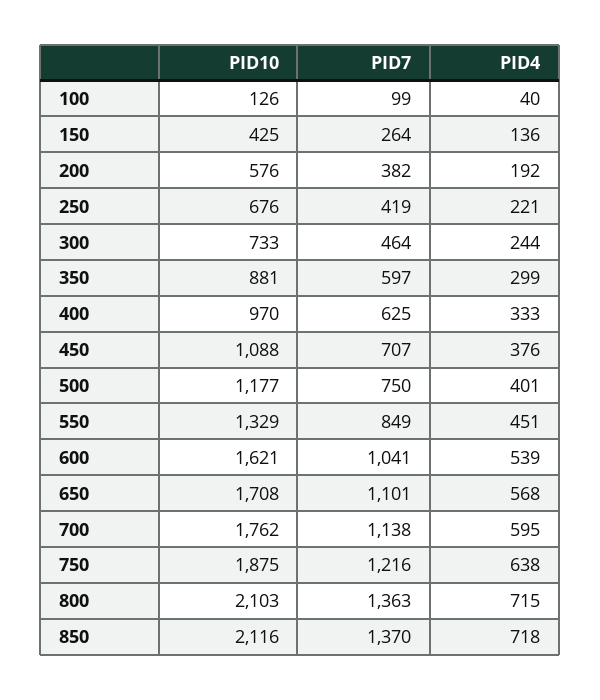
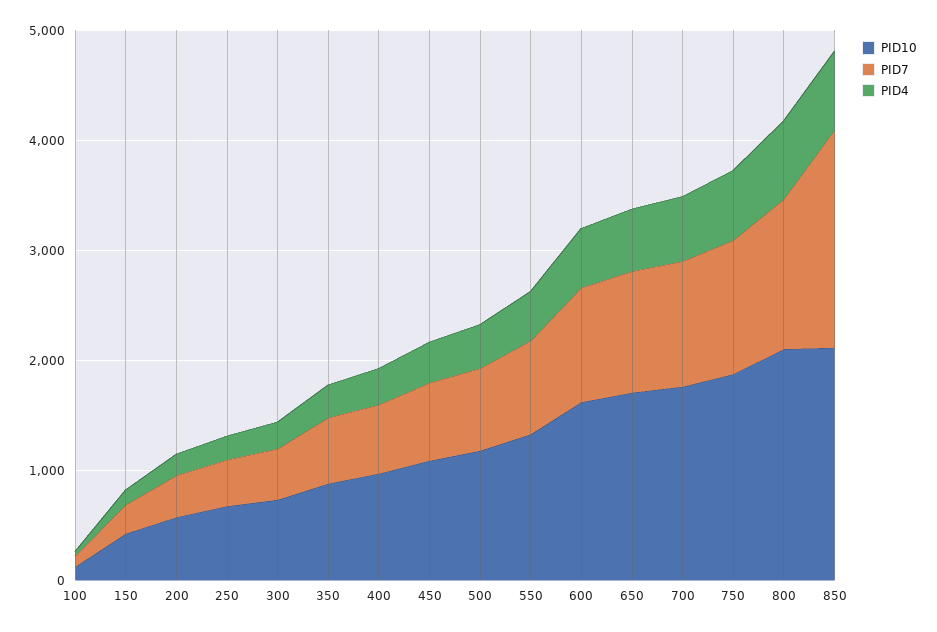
PID7, 850: 1370 -> 2000

